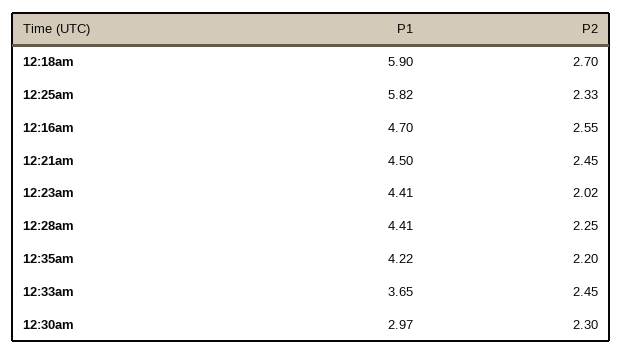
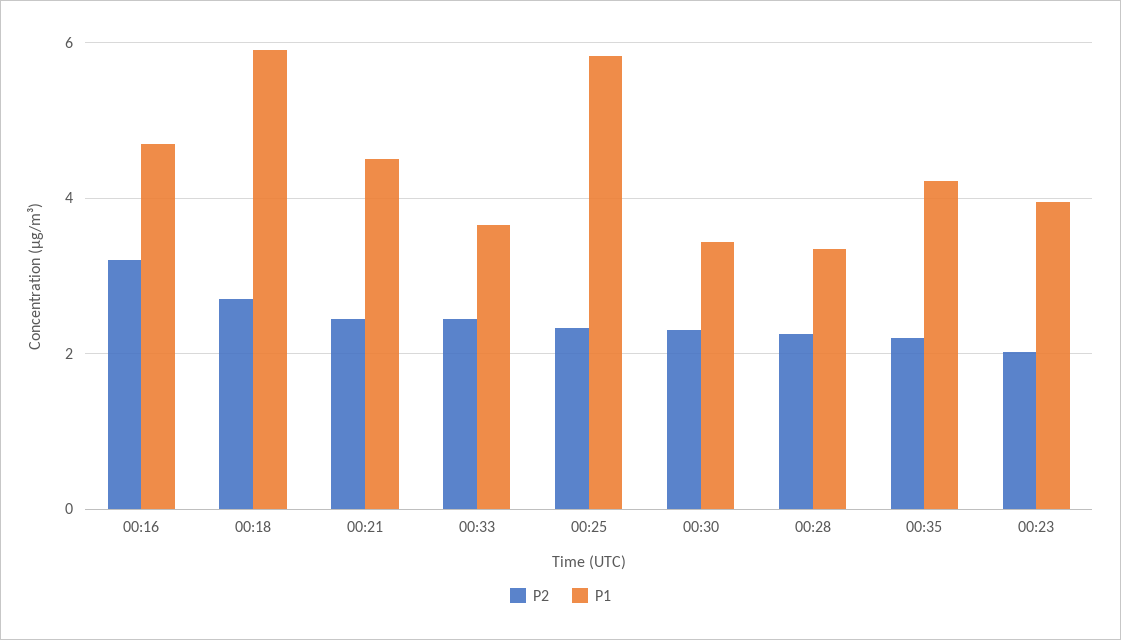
P2, 12:16am: 2.55 -> 3.2
P1, 12:23am: 4.41 -> 4
P1, 12:28am: 4.41 -> 3.4
P1, 12:30am: 2.97 -> 3.4

